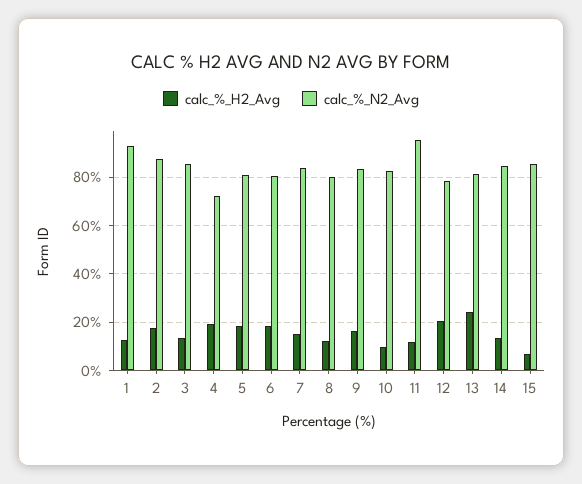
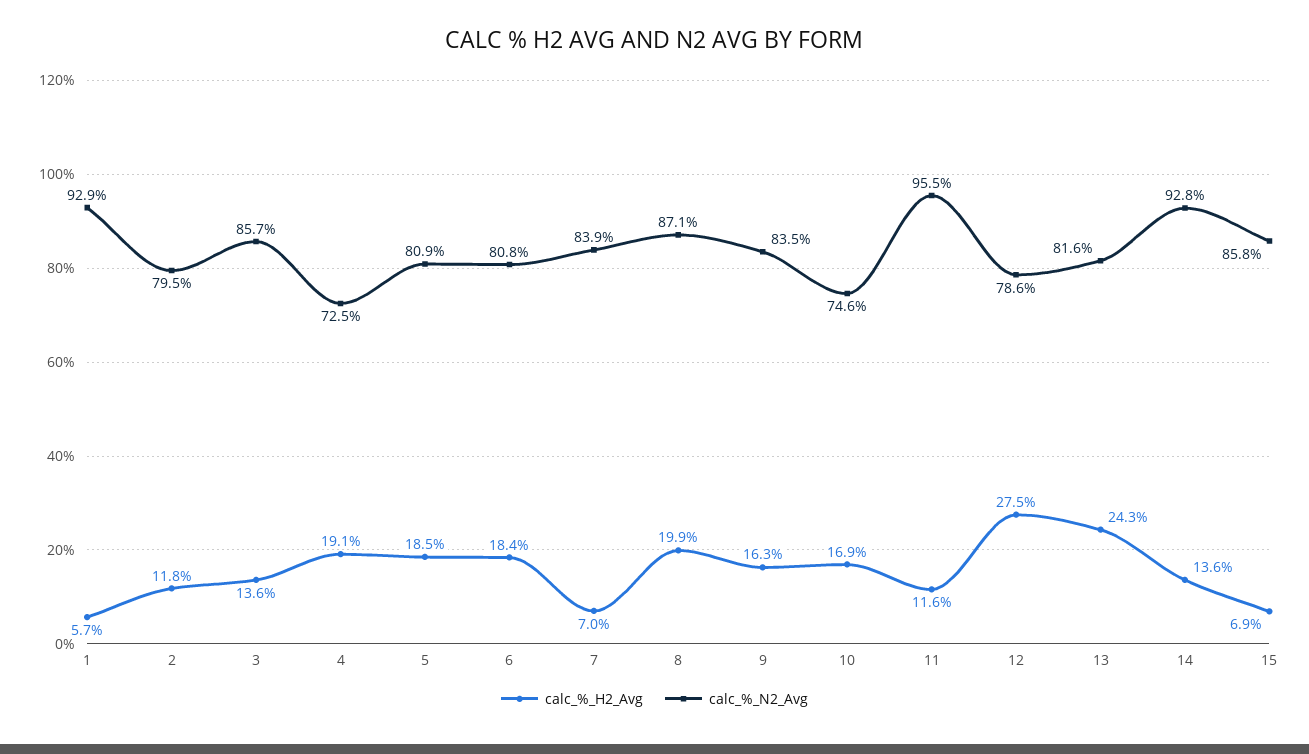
calc_%_H2_Avg, 1: 12.5 -> 5.7
calc_%_H2_Avg, 2: 17.5 -> 11.8
calc_%_N2_Avg, 2: 87.5 -> 79.5
calc_%_H2_Avg, 7: 15 -> 7
calc_%_H2_Avg, 8: 12.5 -> 19.9
calc_%_N2_Avg, 8: 80 -> 87.1
calc_%_H2_Avg, 10: 10 -> 16.9
calc_%_N2_Avg, 10: 82.5 -> 74.6
calc_%_H2_Avg, 12: 20 -> 27.5
calc_%_N2_Avg, 14: 85 -> 92.8

